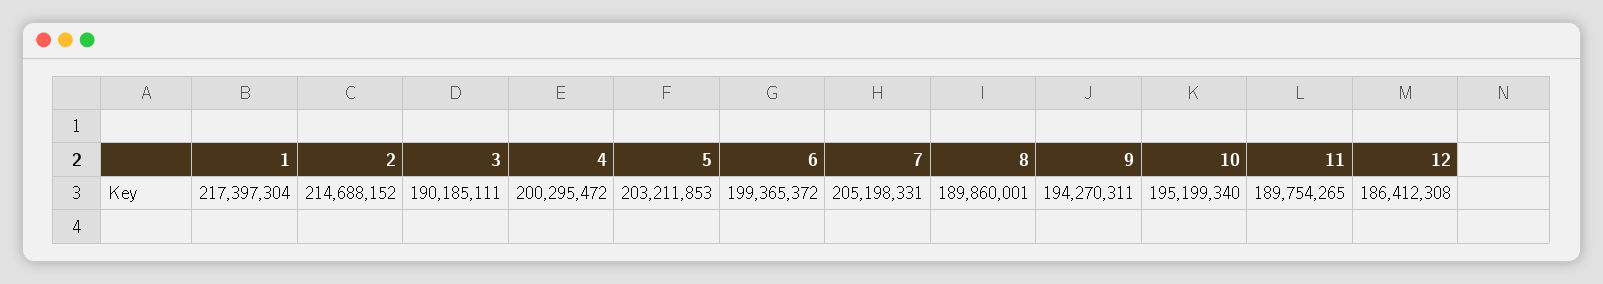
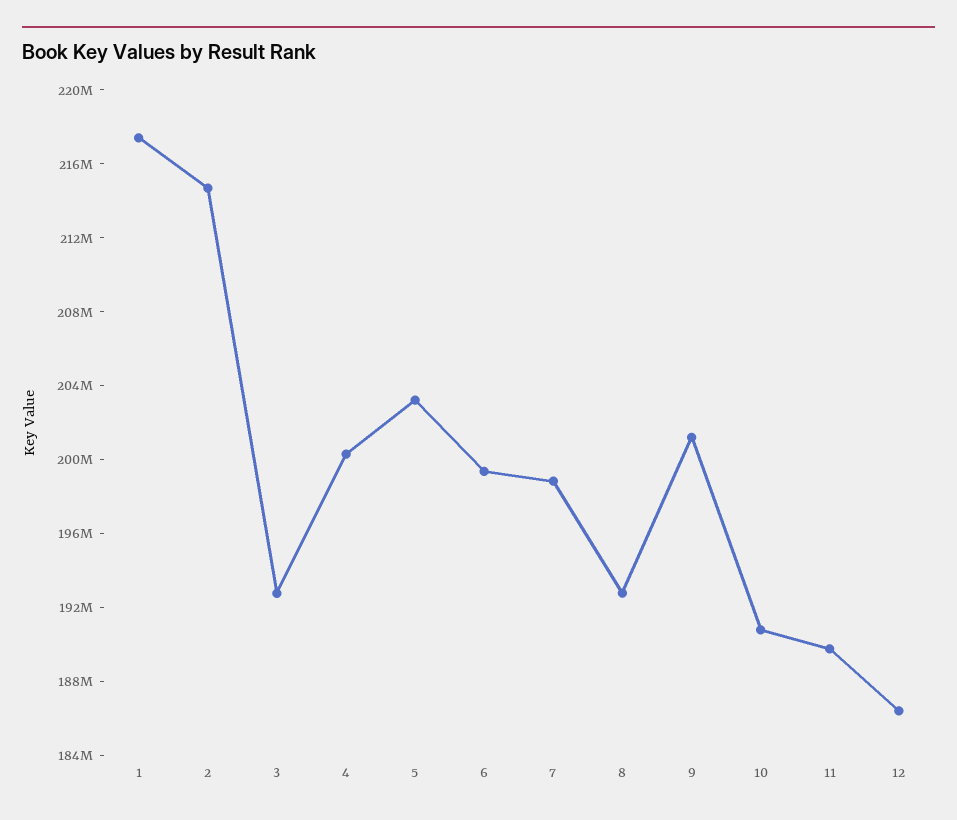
3: 190185111 -> 193000000
7: 205198331 -> 199000000
8: 189860001 -> 193000000
9: 194270311 -> 201000000
10: 195199340 -> 191000000

